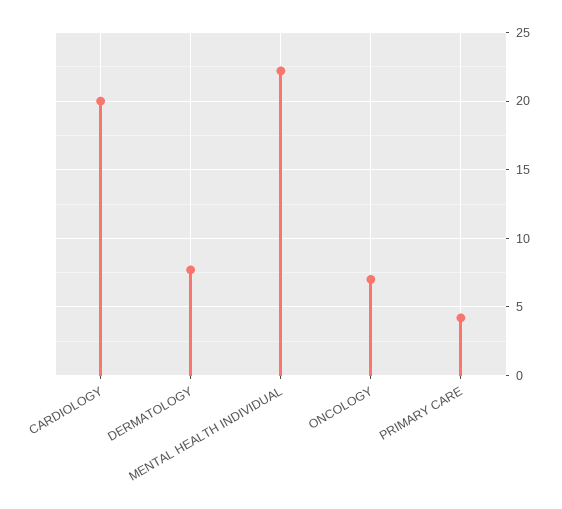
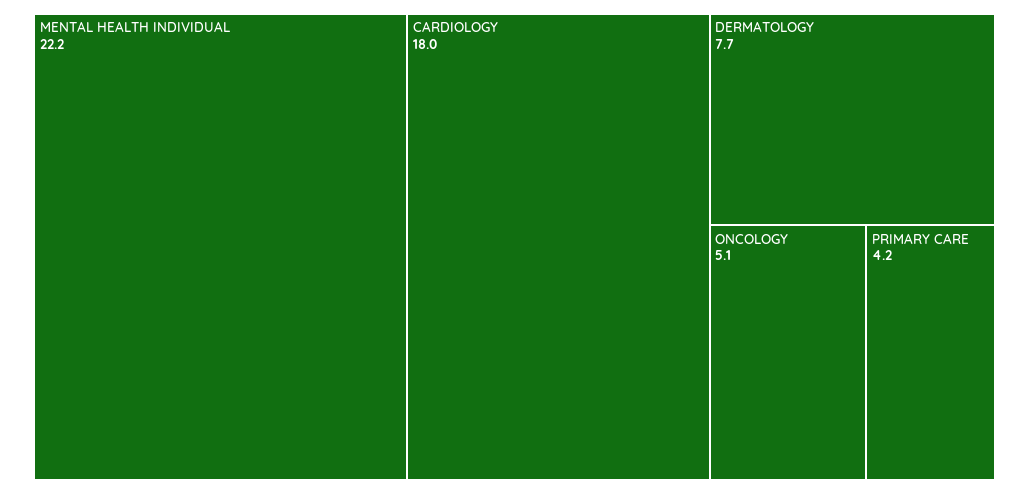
CARDIOLOGY: 20 -> 18
ONCOLOGY: 7 -> 5.1

